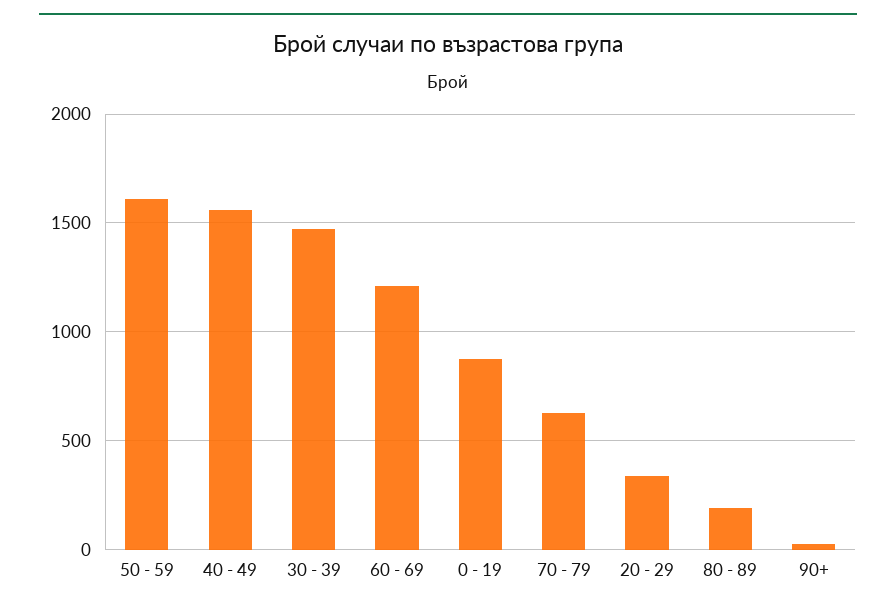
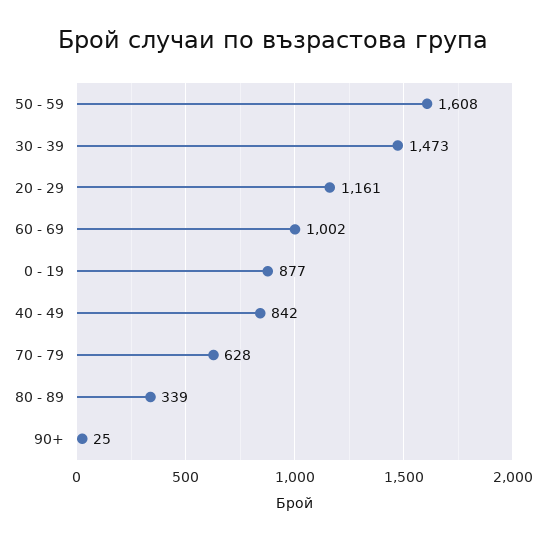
40 - 49: 1550 -> 842
60 - 69: 1200 -> 1002
20 - 29: 350 -> 1161
80 - 89: 200 -> 339

